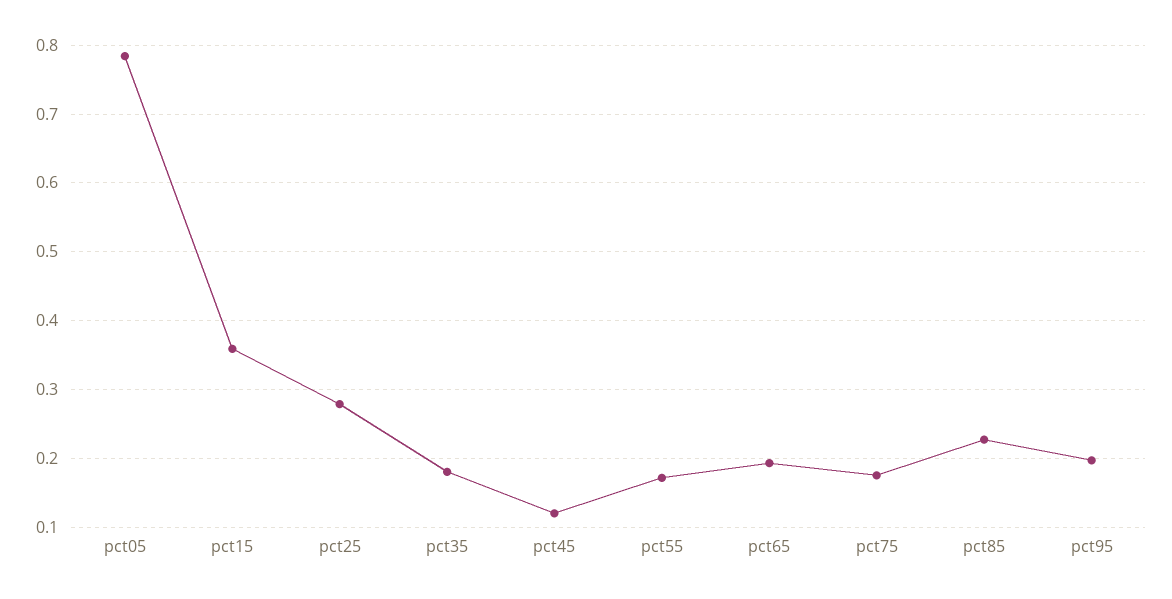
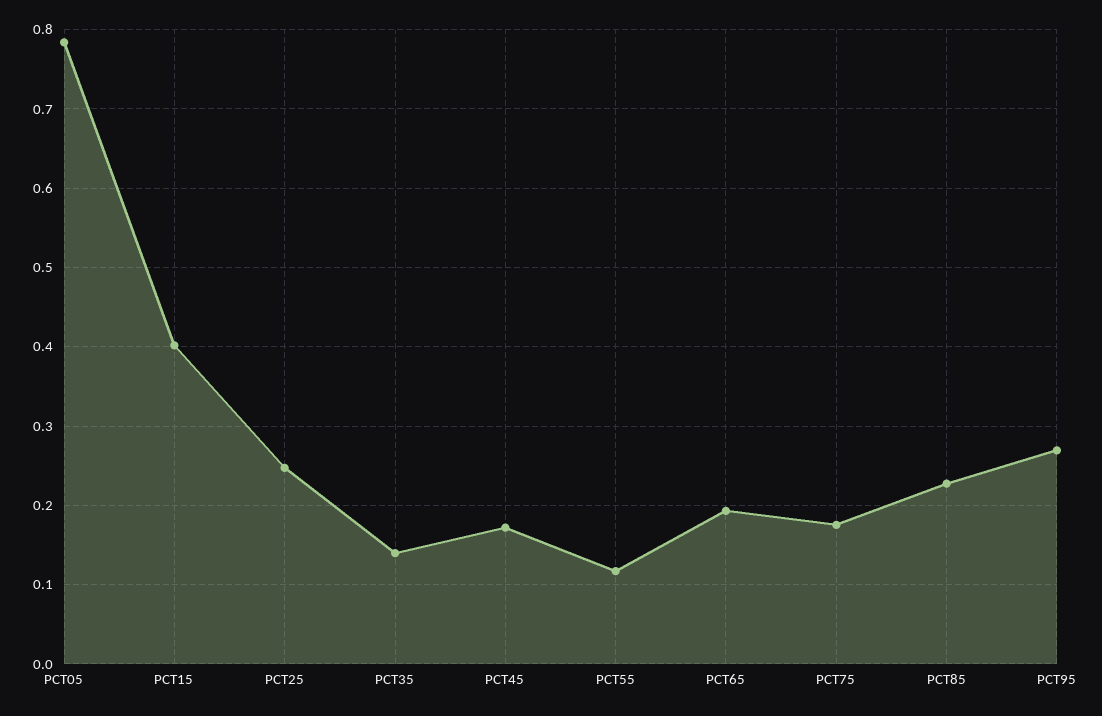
pct15: 0.36 -> 0.4
pct25: 0.28 -> 0.25
pct35: 0.18 -> 0.14
pct45: 0.12 -> 0.17
pct55: 0.17 -> 0.12
pct95: 0.2 -> 0.27

